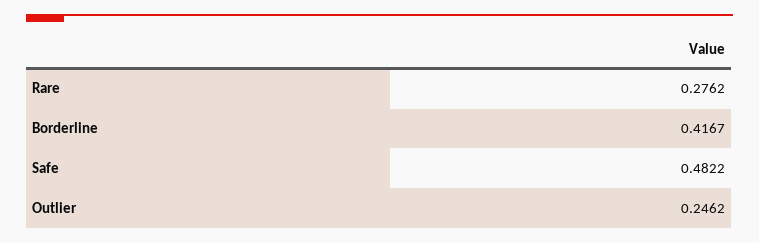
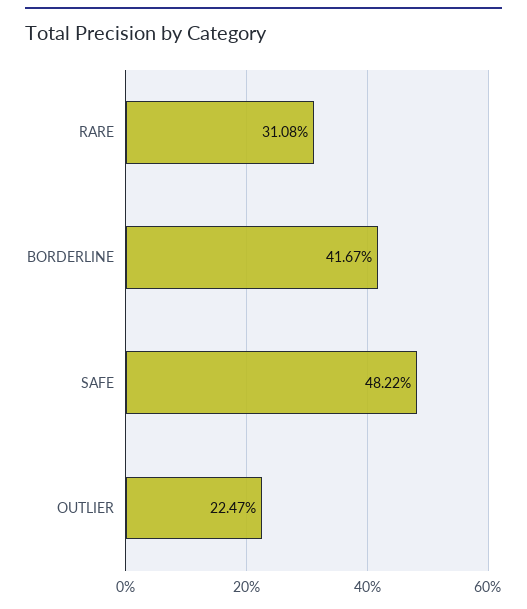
Rare: 0.2762 -> 0.3108
Outlier: 0.2462 -> 0.2247

